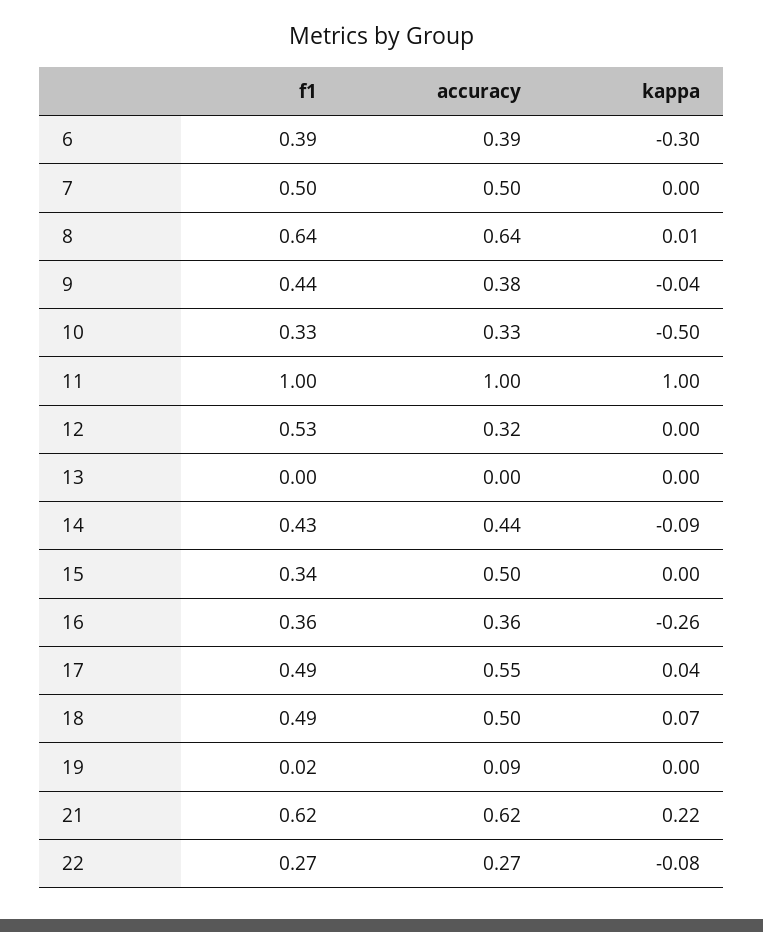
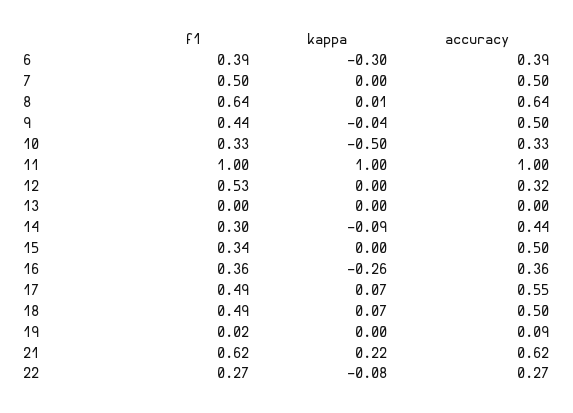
accuracy, 9: 0.38 -> 0.5
f1, 14: 0.43 -> 0.3
kappa, 17: 0.04 -> 0.07

